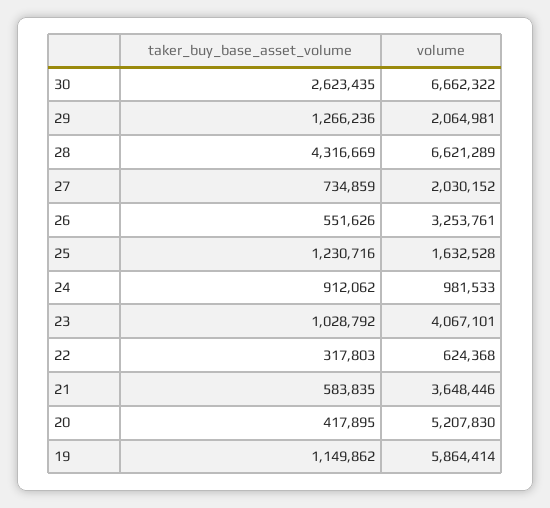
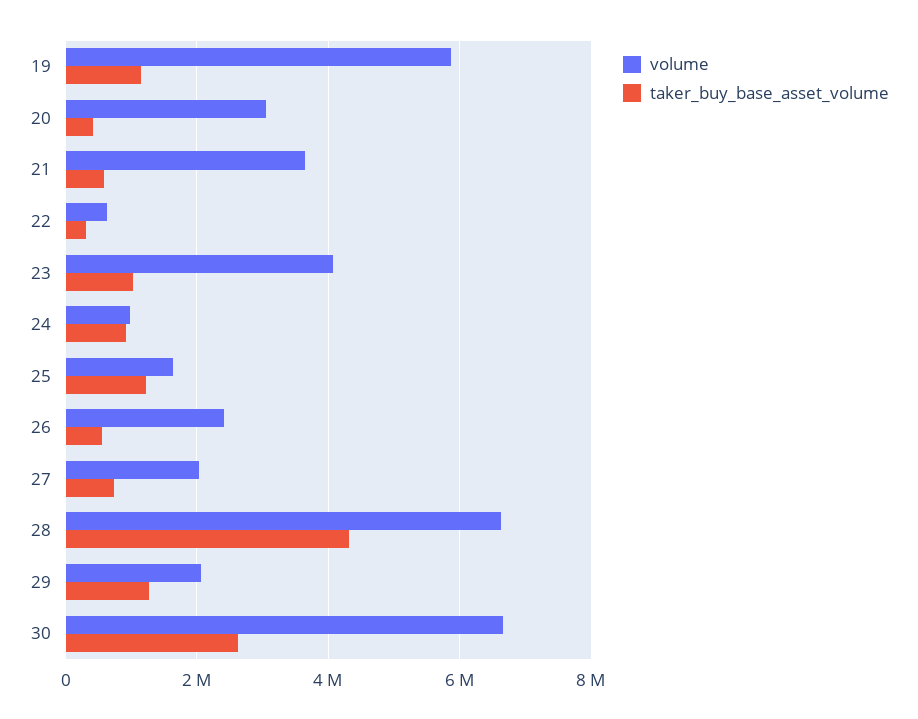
volume, 26: 3253761 -> 2400000
volume, 20: 5207830 -> 3000000

